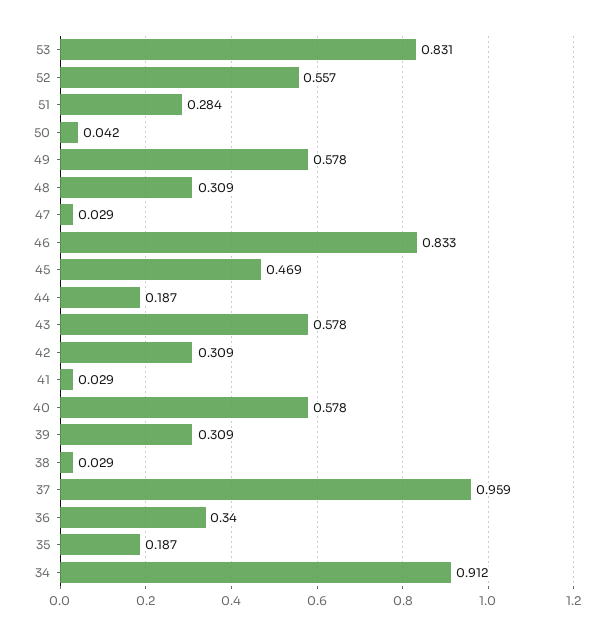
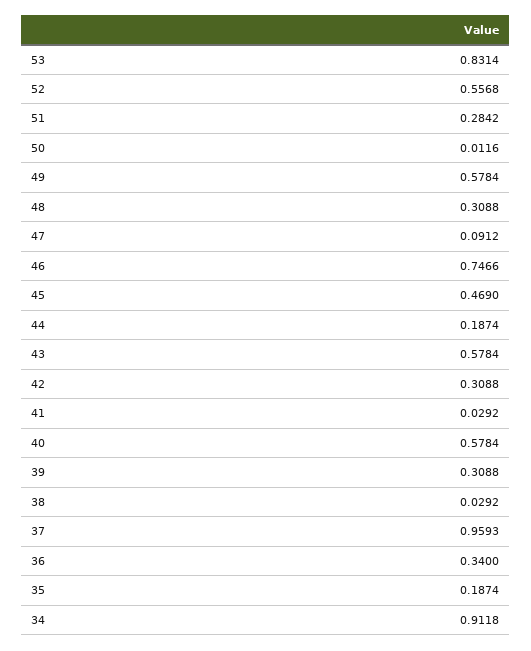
50: 0.042 -> 0.0116
47: 0.029 -> 0.0912
46: 0.833 -> 0.7466

